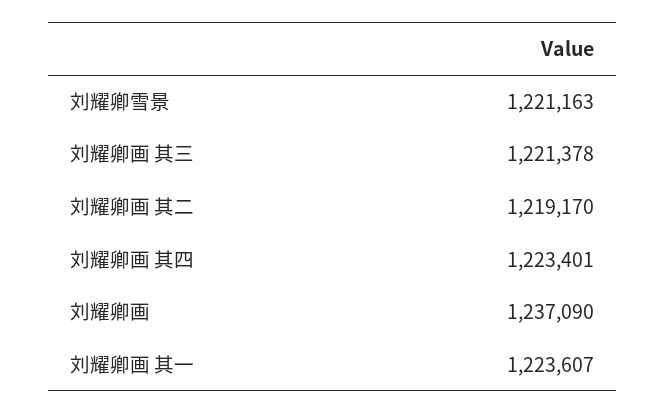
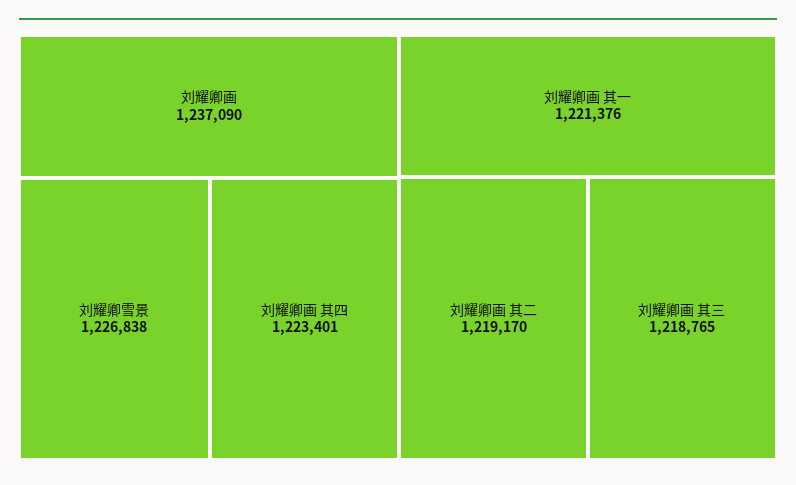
刘耀卿雪景: 1221163 -> 1226838
刘耀卿画 其三: 1221378 -> 1218765
刘耀卿画 其一: 1223607 -> 1221376

